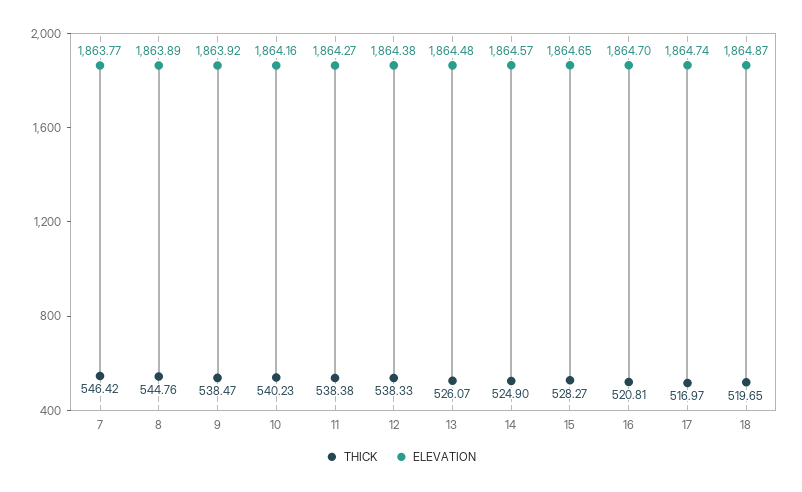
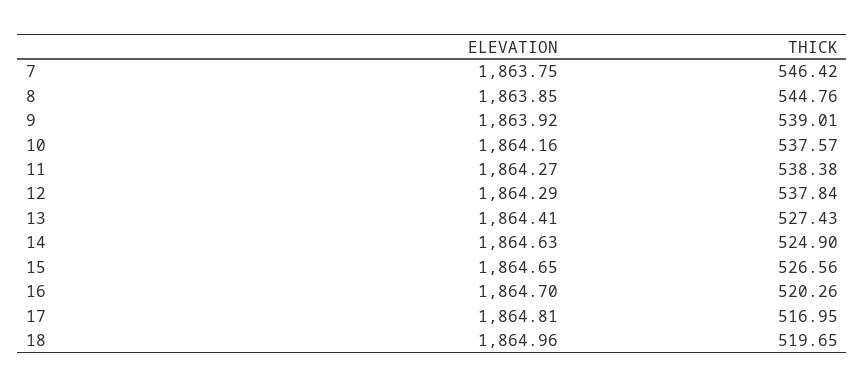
ELEVATION, 7: 1863.77 -> 1863.75
ELEVATION, 8: 1863.89 -> 1863.85
THICK, 9: 538.47 -> 539.01
THICK, 10: 540.23 -> 537.57
THICK, 12: 538.33 -> 537.84
ELEVATION, 12: 1864.38 -> 1864.29
THICK, 13: 526.07 -> 527.43
ELEVATION, 13: 1864.48 -> 1864.41
ELEVATION, 14: 1864.57 -> 1864.63
THICK, 15: 528.27 -> 526.56
THICK, 16: 520.81 -> 520.26
THICK, 17: 516.97 -> 516.95
ELEVATION, 17: 1864.74 -> 1864.81
ELEVATION, 18: 1864.87 -> 1864.96

